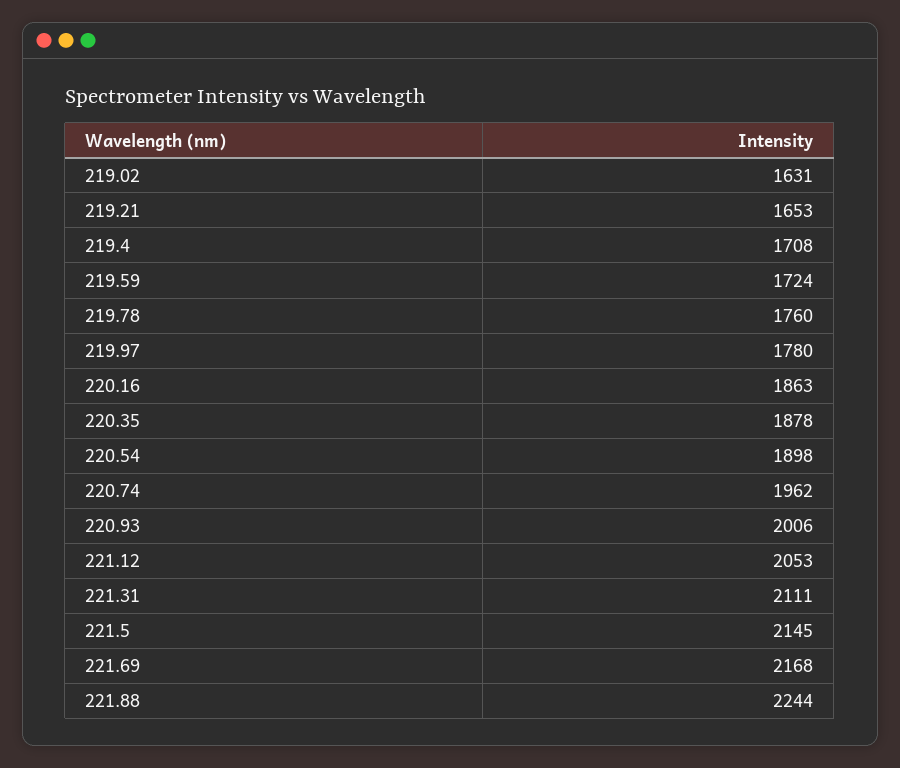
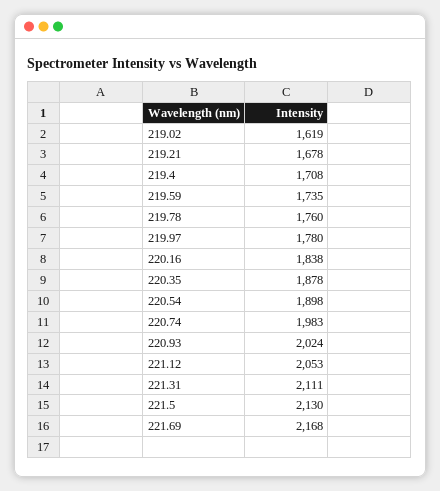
219.02: 1631 -> 1619
219.21: 1653 -> 1678
219.59: 1724 -> 1735
220.16: 1863 -> 1838
220.74: 1962 -> 1983
220.93: 2006 -> 2024
221.5: 2145 -> 2130
221.88: 2244 -> none

